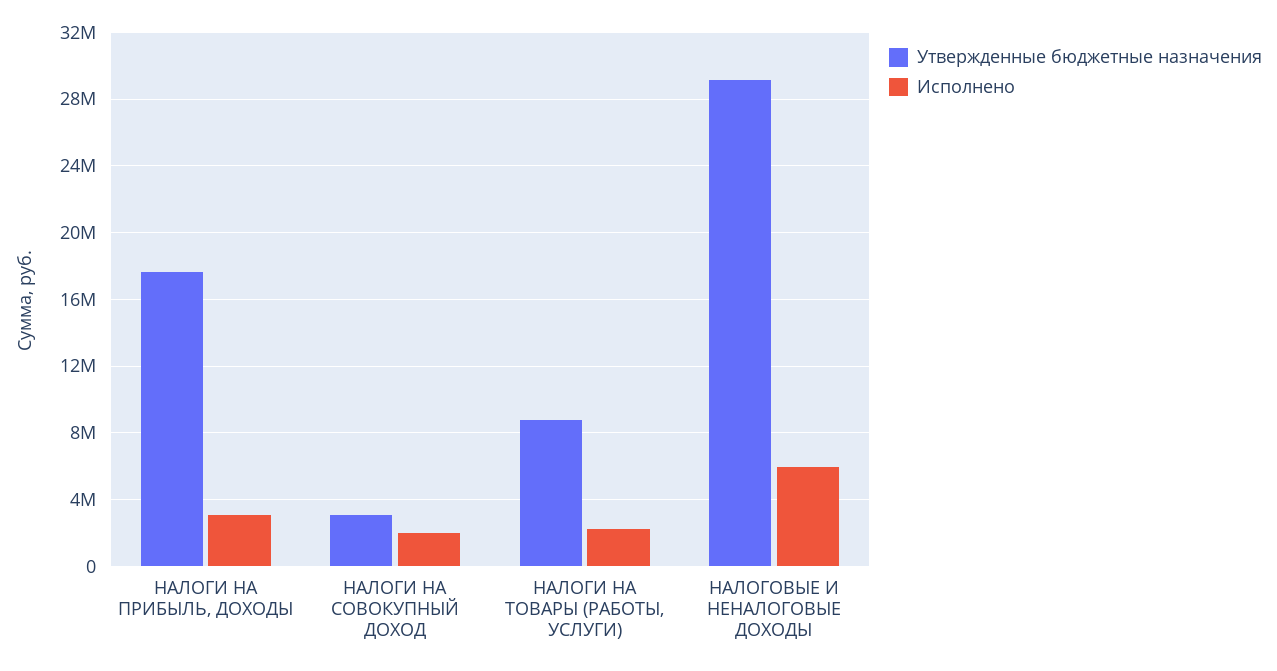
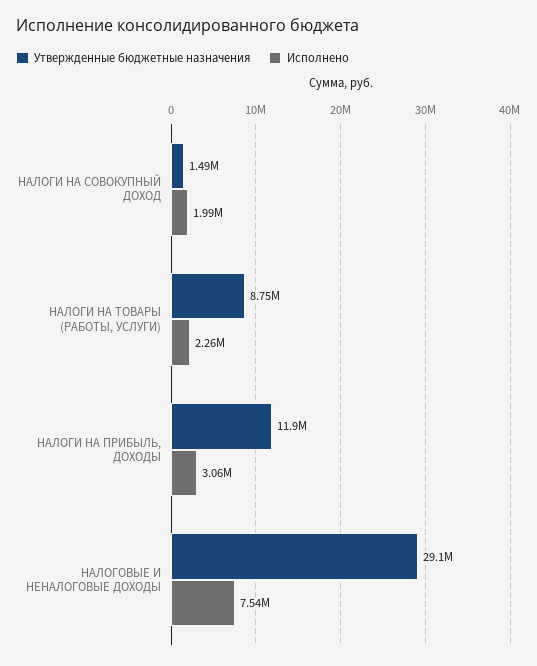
Утвержденные бюджетные назначения, НАЛОГИ НА ПРИБЫЛЬ, ДОХОДЫ: 17500000 -> 11900000
Утвержденные бюджетные назначения, НАЛОГИ НА СОВОКУПНЫЙ ДОХОД: 3000000 -> 1490000
Исполнено, НАЛОГОВЫЕ И НЕНАЛОГОВЫЕ ДОХОДЫ: 6000000 -> 7540000

